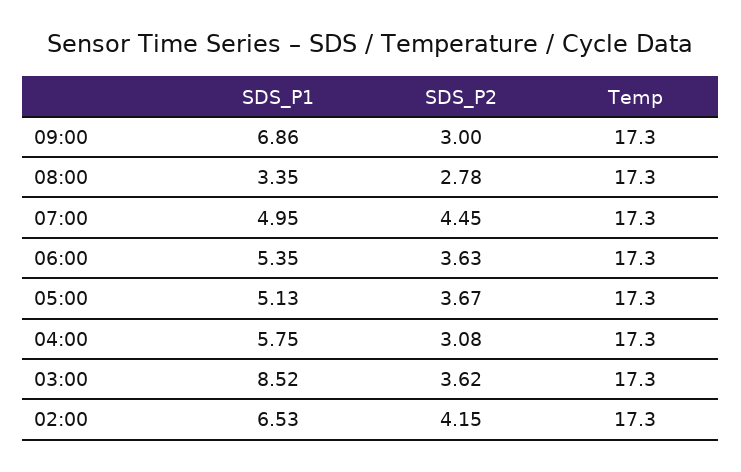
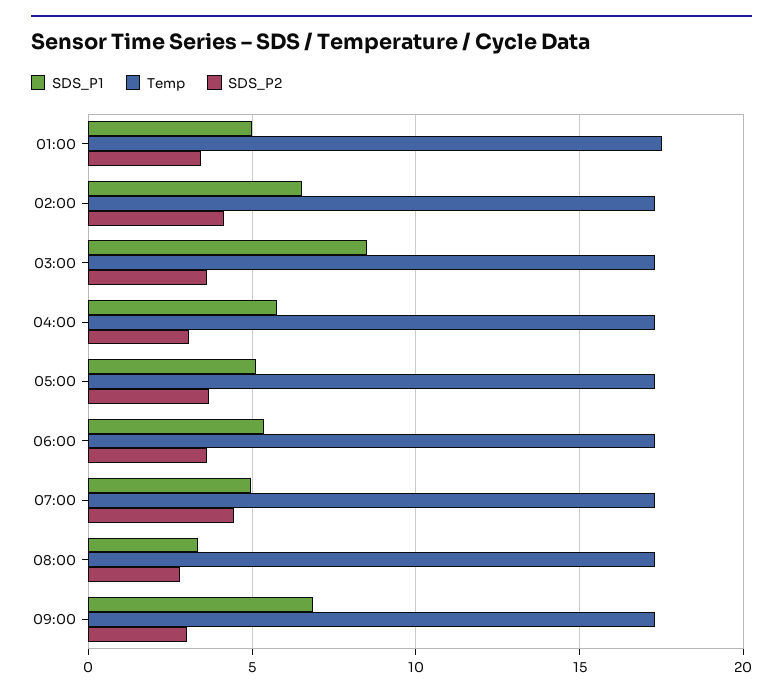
SDS_P1, 01:00: none -> 5
Temp, 01:00: none -> 17.5
SDS_P2, 01:00: none -> 3.5

